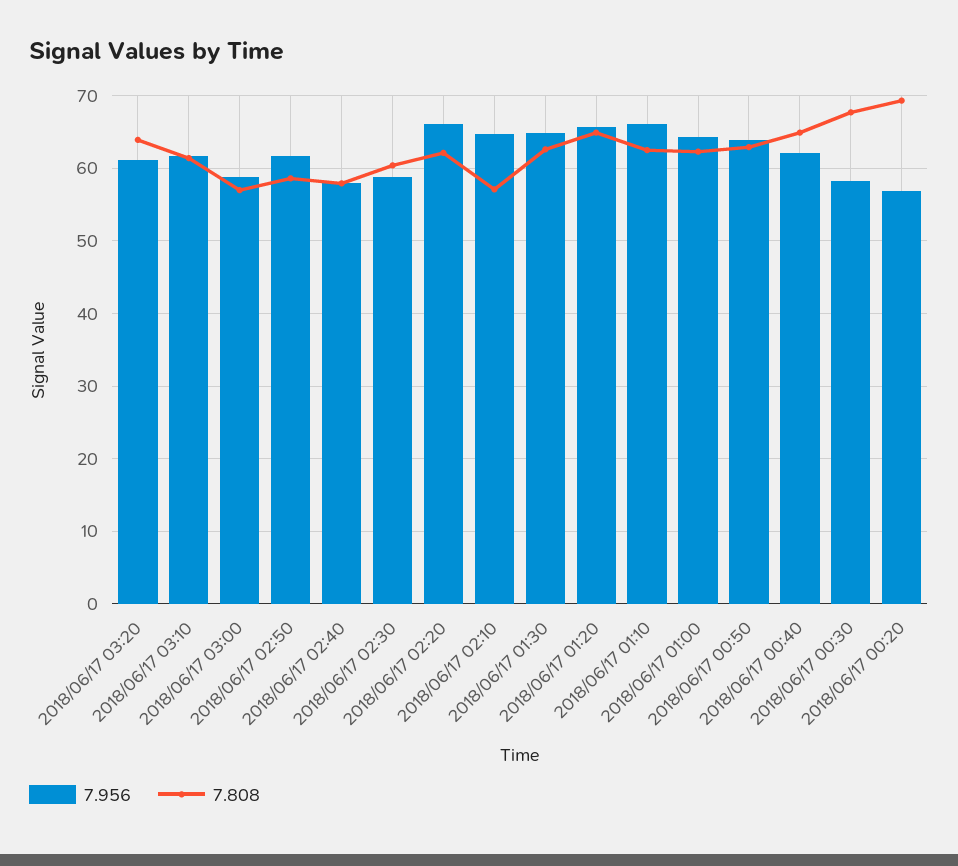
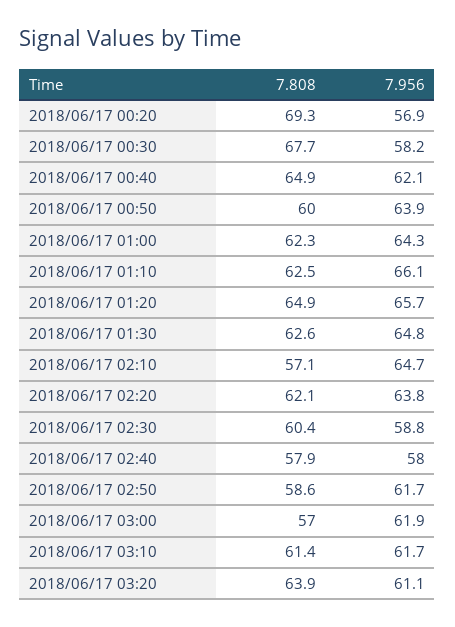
7.956, 2018/06/17 03:00: 59 -> 61.9
7.956, 2018/06/17 02:20: 66 -> 63.8
7.808, 2018/06/17 00:50: 63 -> 60

